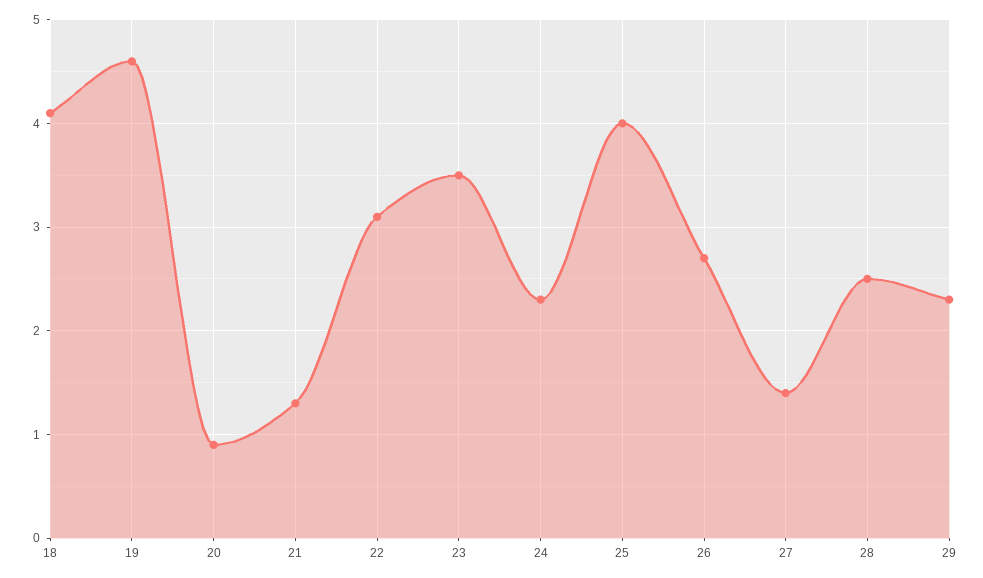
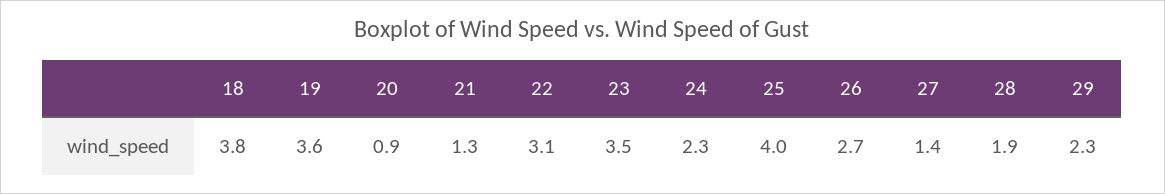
18: 4.1 -> 3.8
19: 4.6 -> 3.6
28: 2.5 -> 1.9

